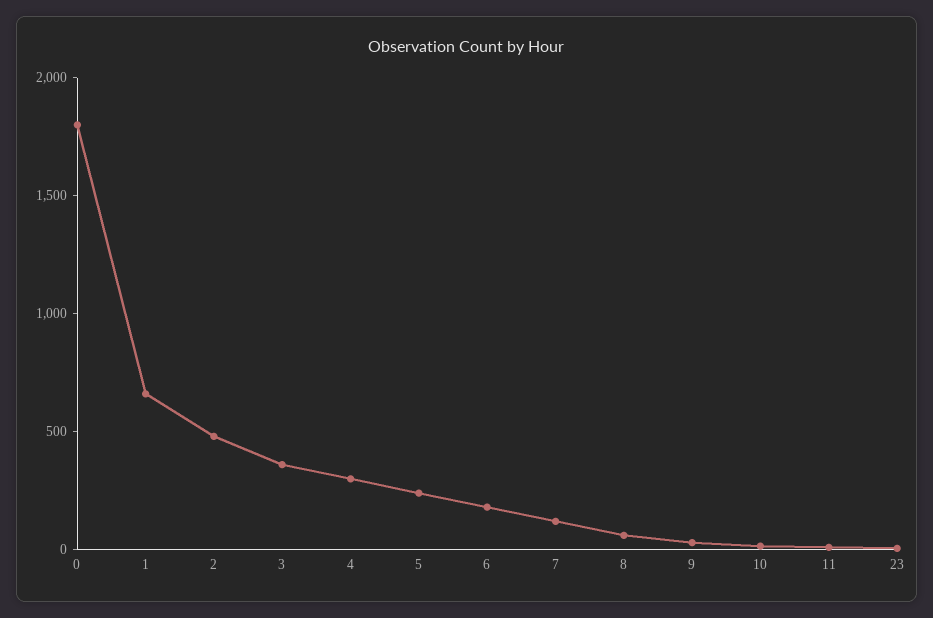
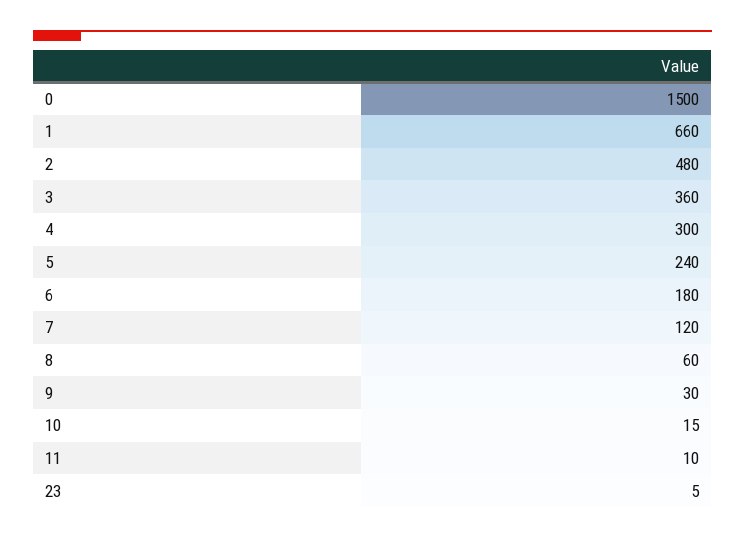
0: 1800 -> 1500

